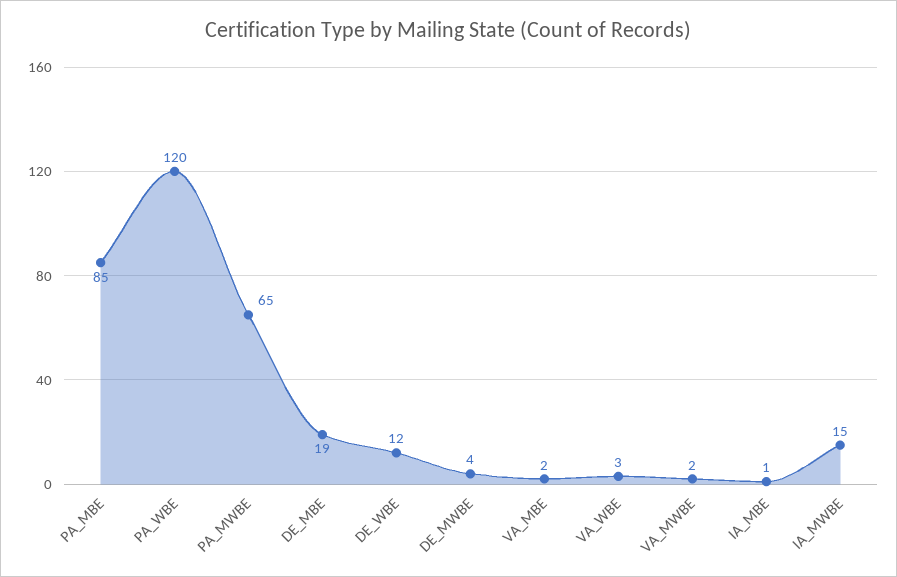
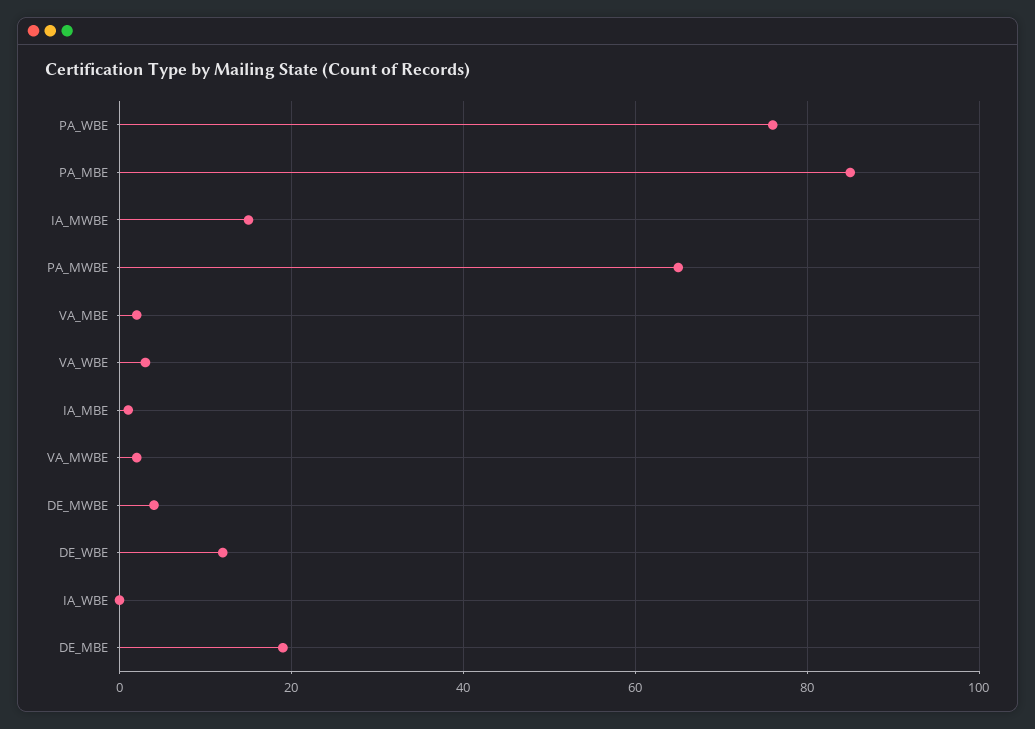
PA_WBE: 120 -> 75
IA_WBE: none -> 0

